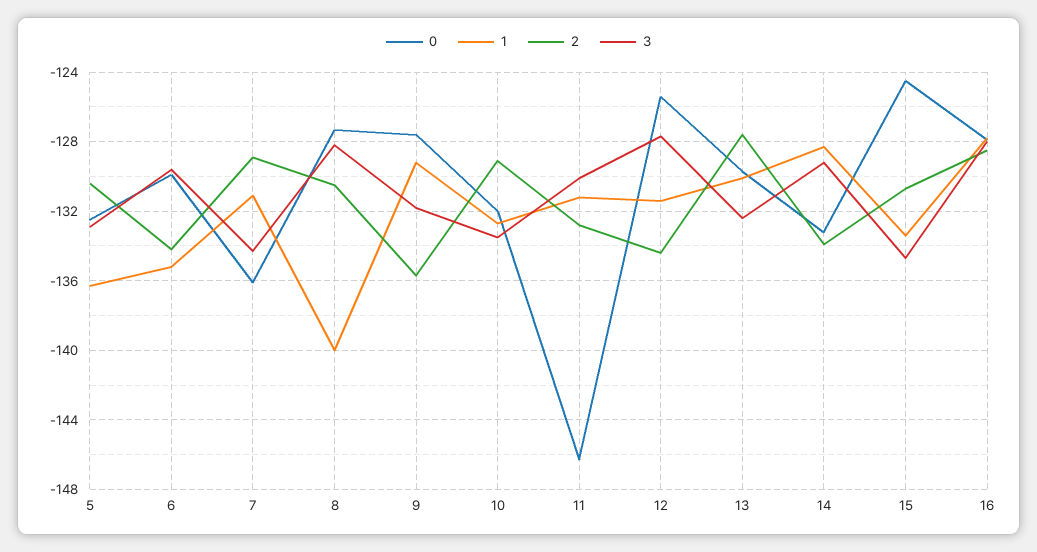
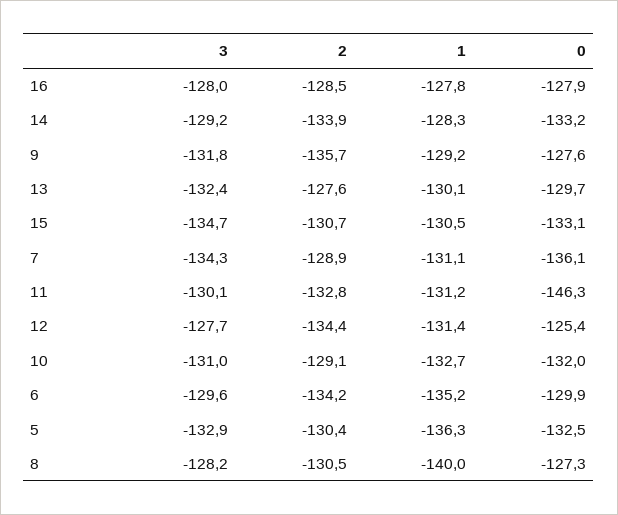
3, 10: -133.5 -> -131
0, 15: -124.5 -> -133.1
1, 15: -133.5 -> -130.5

